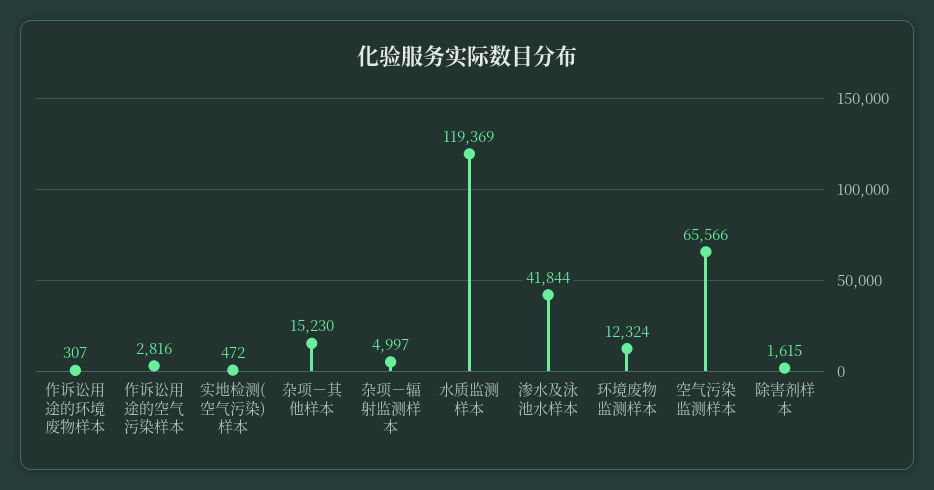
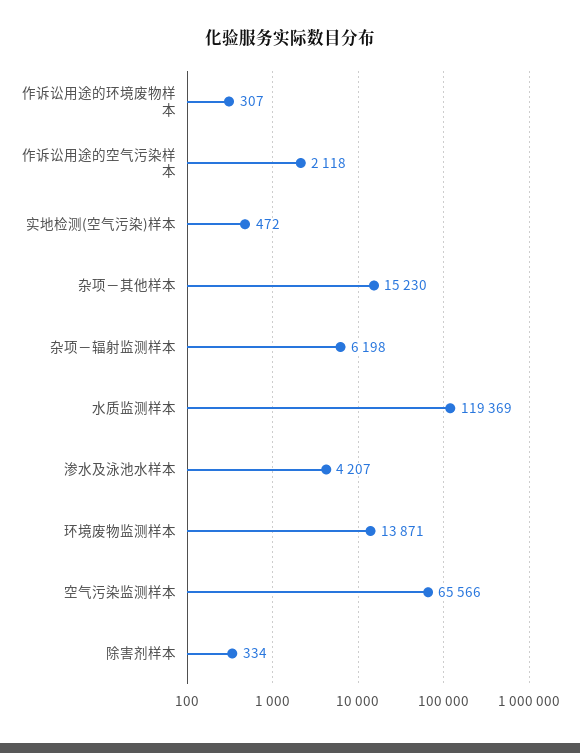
作诉讼用途的空气污染样本: 2816 -> 2118
杂项－辐射监测样本: 4997 -> 6198
渗水及泳池水样本: 41844 -> 4207
环境废物监测样本: 12324 -> 13871
除害剂样本: 1615 -> 334

